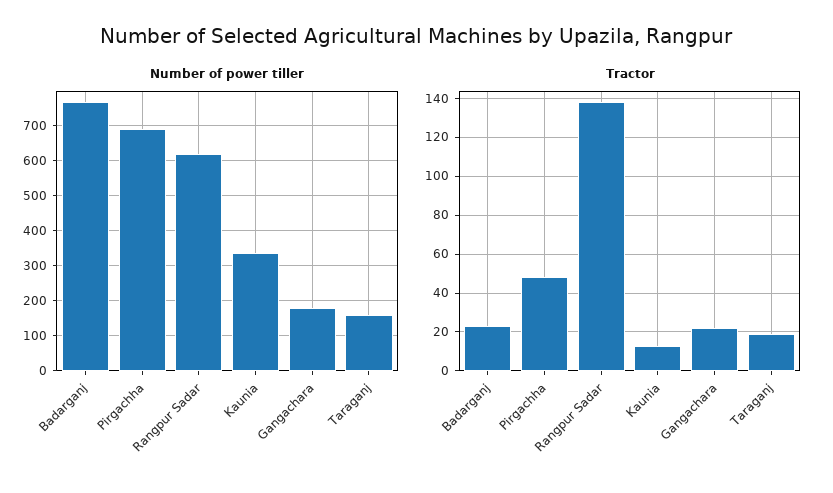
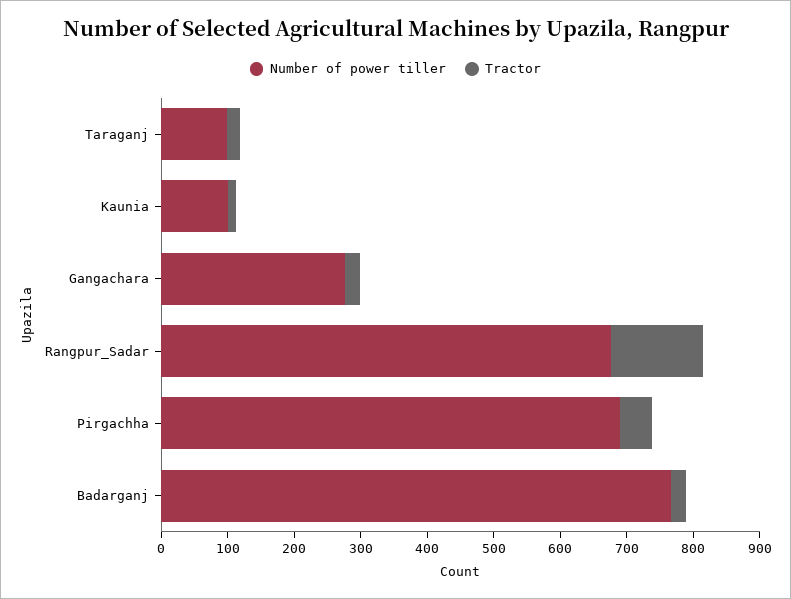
Number of power tiller, Rangpur Sadar: 620 -> 680
Number of power tiller, Kaunia: 340 -> 100
Number of power tiller, Gangachara: 180 -> 280
Number of power tiller, Taraganj: 160 -> 100

